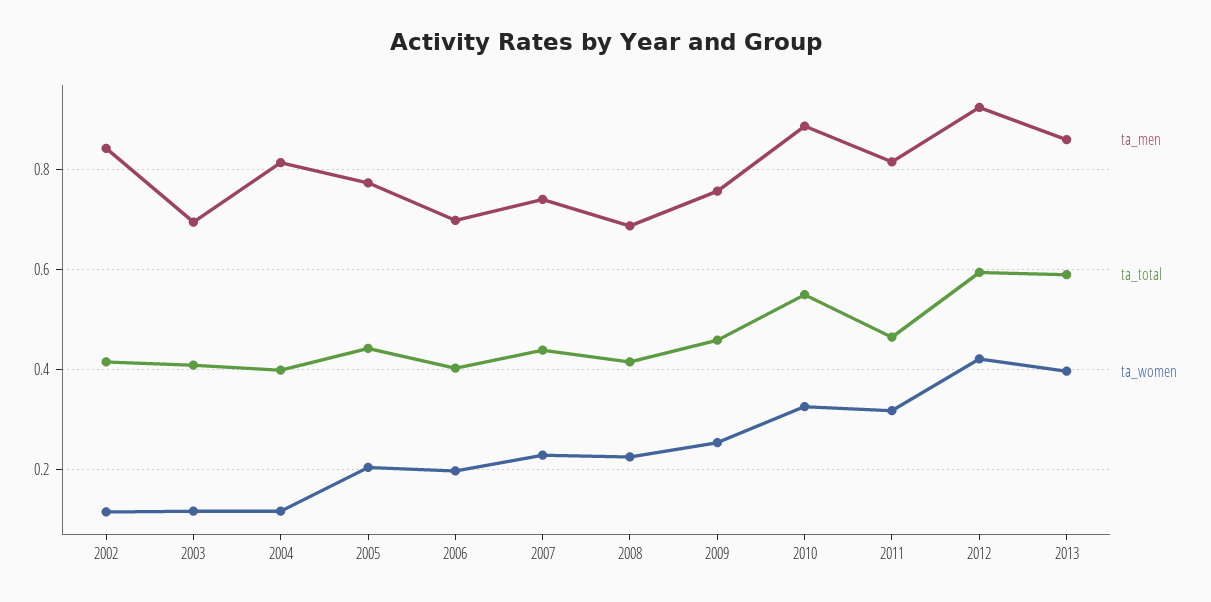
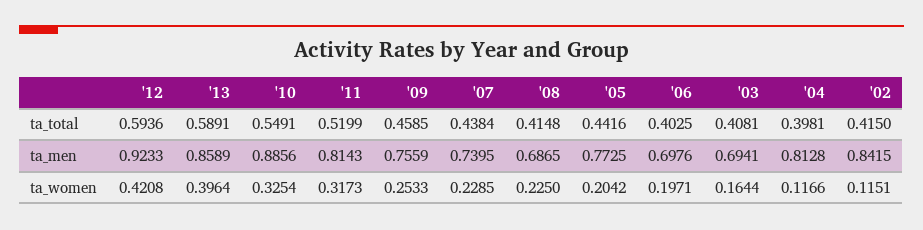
ta_women, 2003: 0.12 -> 0.1644
ta_total, 2011: 0.46 -> 0.5199

